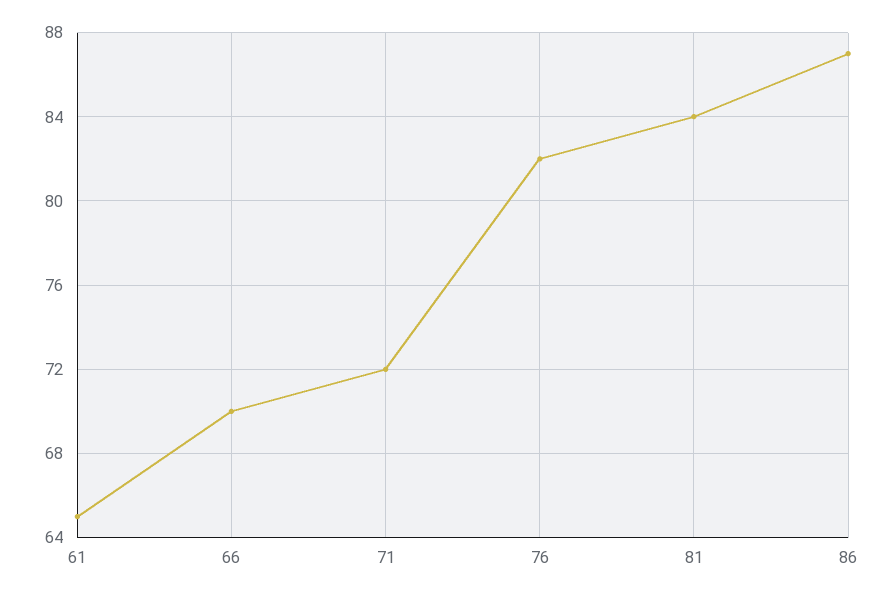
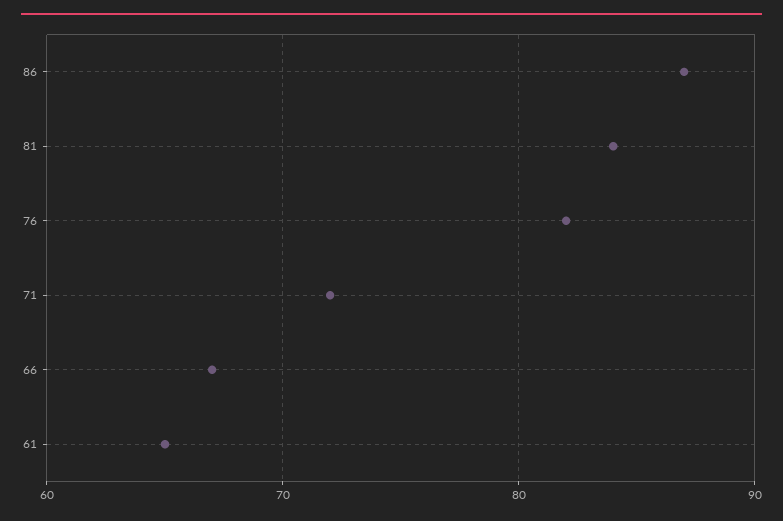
66: 70 -> 67

